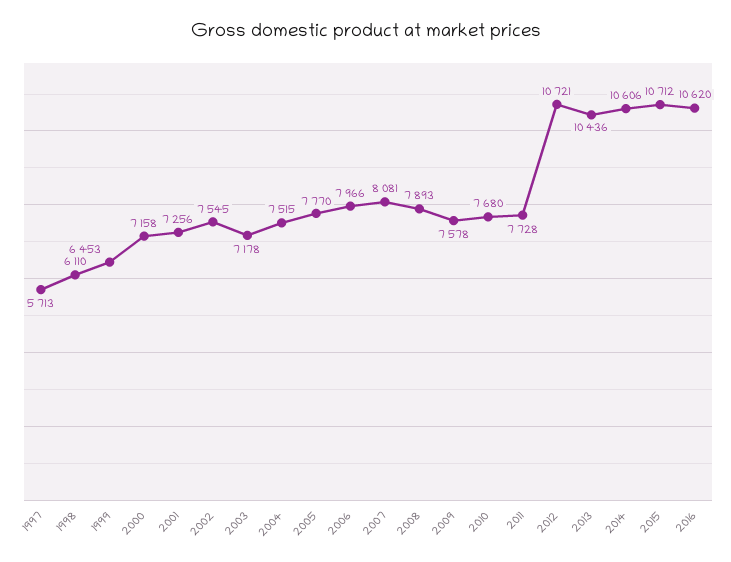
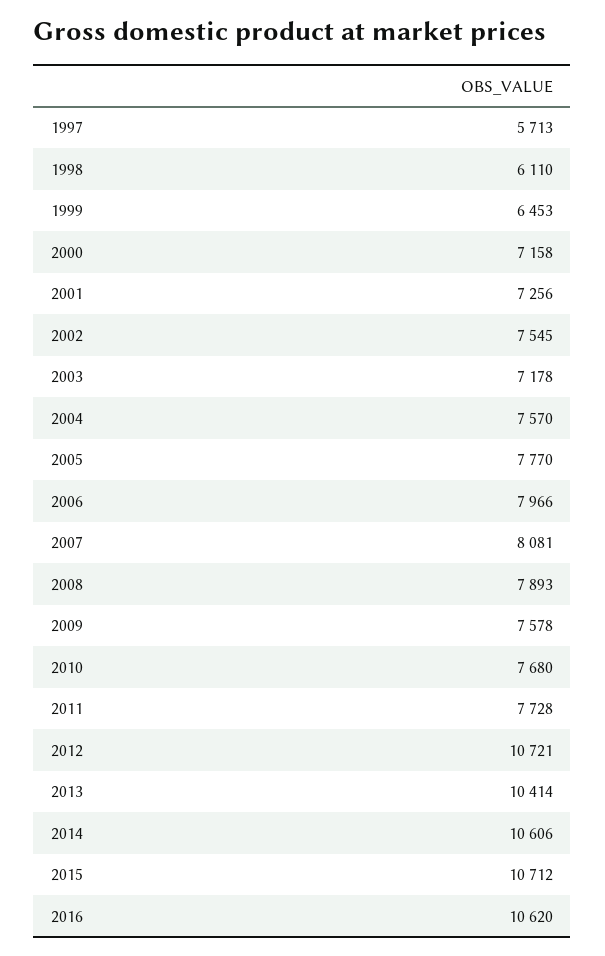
2004: 7515 -> 7570
2013: 10436 -> 10414

